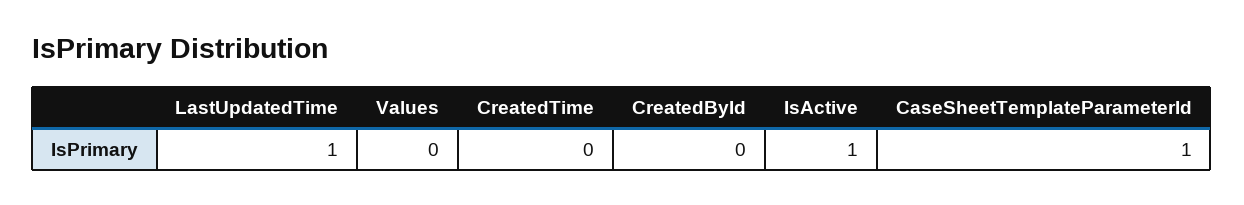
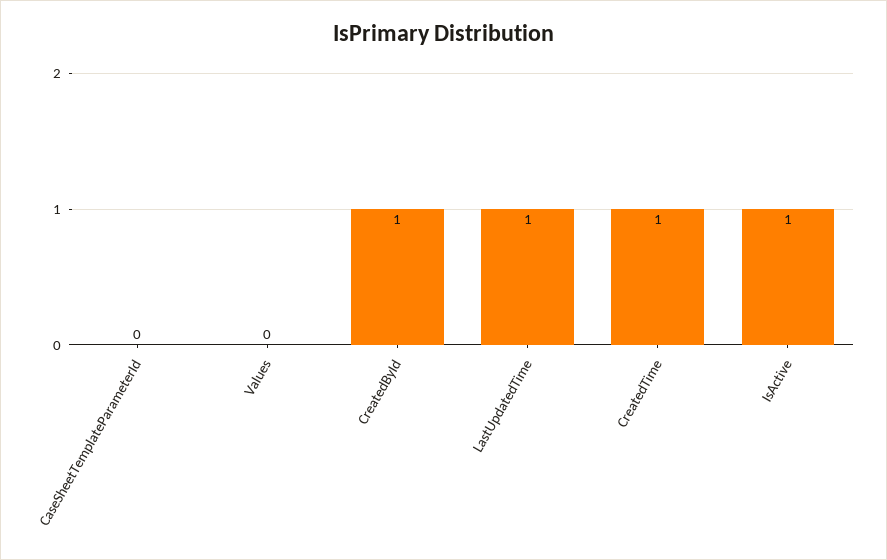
CreatedTime: 0 -> 1
CreatedById: 0 -> 1
CaseSheetTemplateParameterId: 1 -> 0

